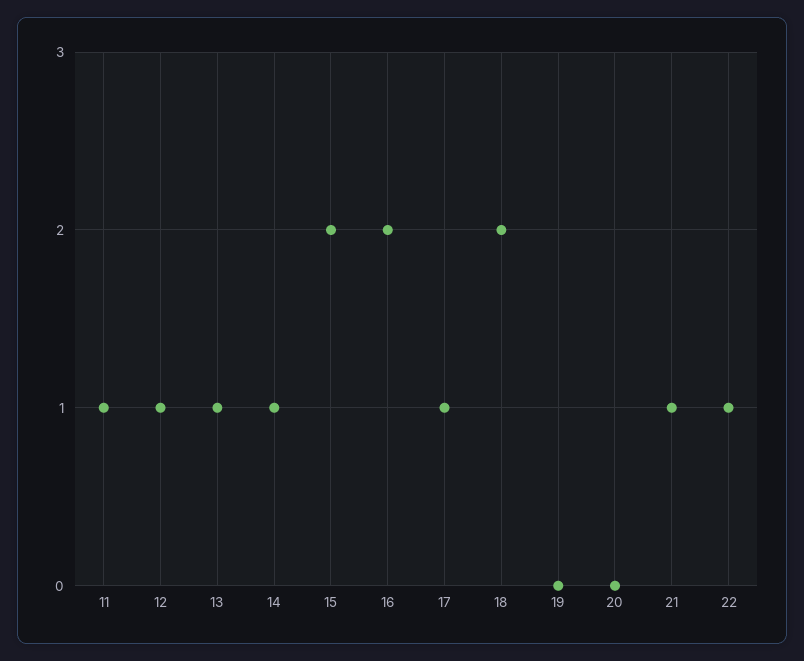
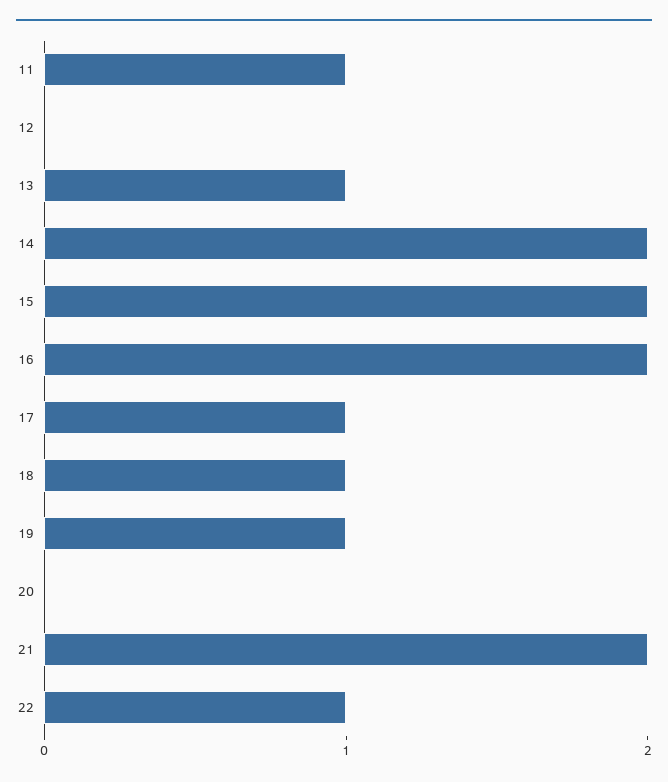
12: 1 -> 0
14: 1 -> 2
18: 2 -> 1
19: 0 -> 1
21: 1 -> 2

